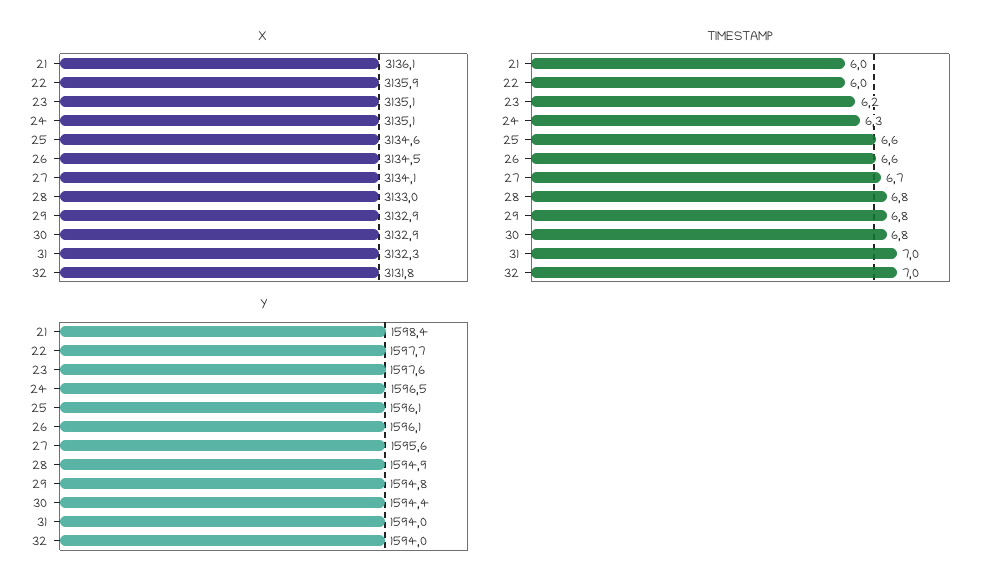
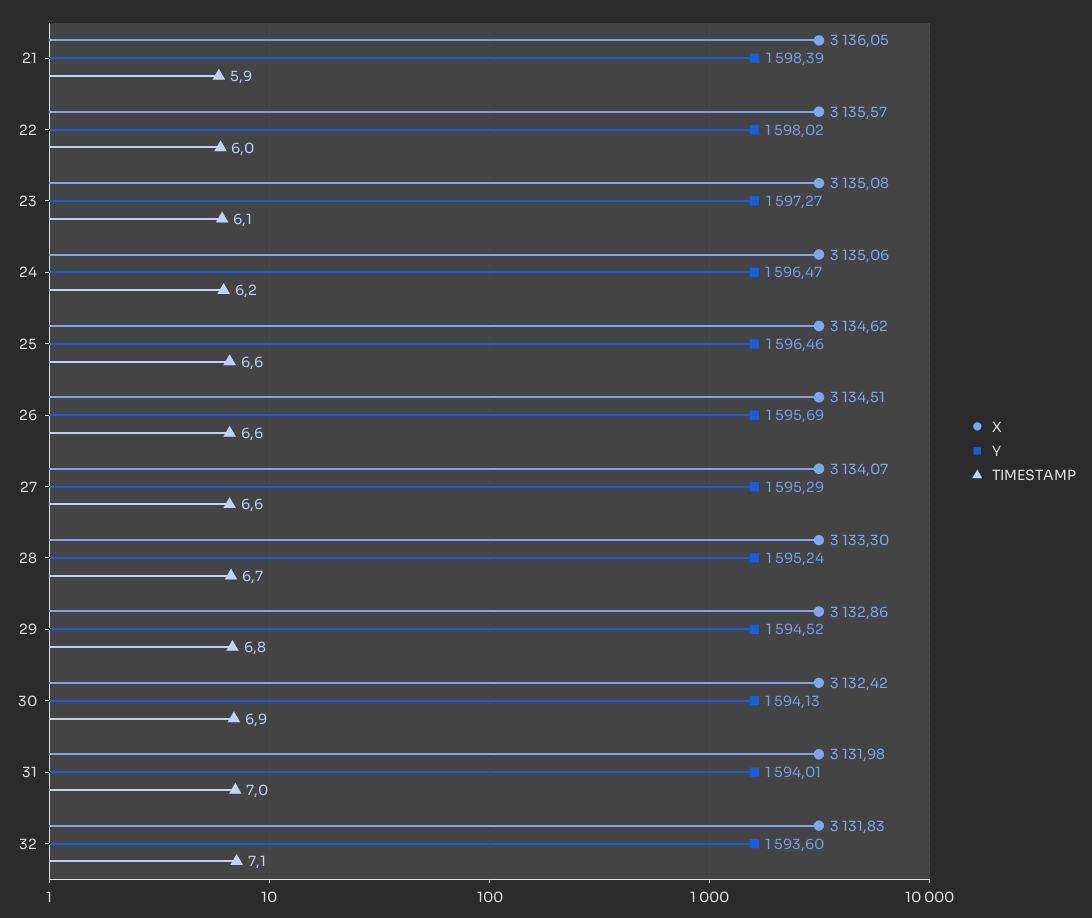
X, 22: 3135.9 -> 3135.57
X, 28: 3133 -> 3133.3
X, 30: 3132.9 -> 3132.42
X, 31: 3132.3 -> 3131.98
TIMESTAMP, 21: 6 -> 5.9
TIMESTAMP, 23: 6.2 -> 6.1
TIMESTAMP, 24: 6.3 -> 6.2
TIMESTAMP, 27: 6.7 -> 6.6
TIMESTAMP, 28: 6.8 -> 6.7
TIMESTAMP, 30: 6.8 -> 6.9
TIMESTAMP, 32: 7 -> 7.1
Y, 22: 1597.7 -> 1598.02
Y, 23: 1597.6 -> 1597.27
Y, 25: 1596.1 -> 1596.46
Y, 26: 1596.1 -> 1595.69
Y, 27: 1595.6 -> 1595.29
Y, 28: 1594.9 -> 1595.24
Y, 29: 1594.8 -> 1594.52
Y, 30: 1594.4 -> 1594.13
Y, 32: 1594 -> 1593.6

